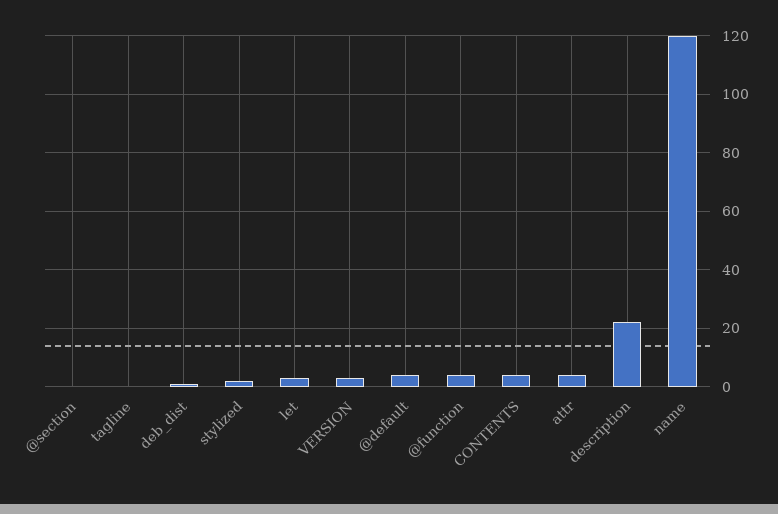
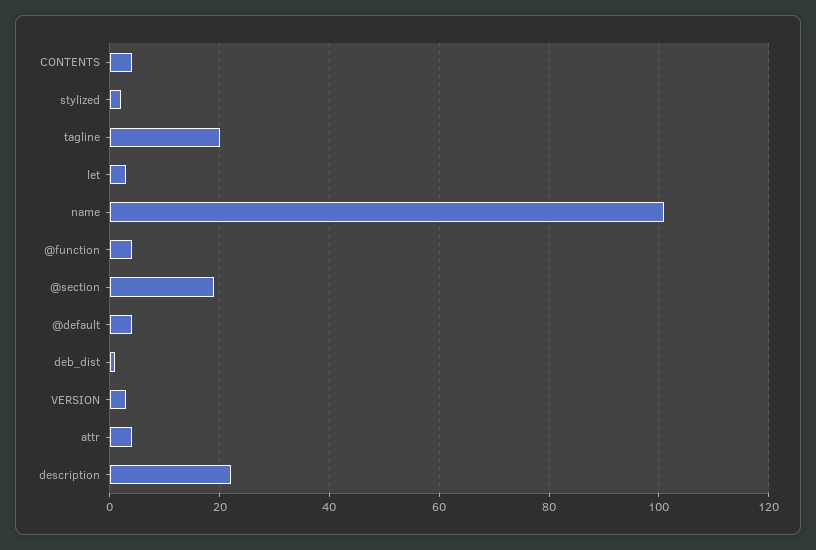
@section: 0 -> 20
tagline: 0 -> 20
name: 120 -> 100

